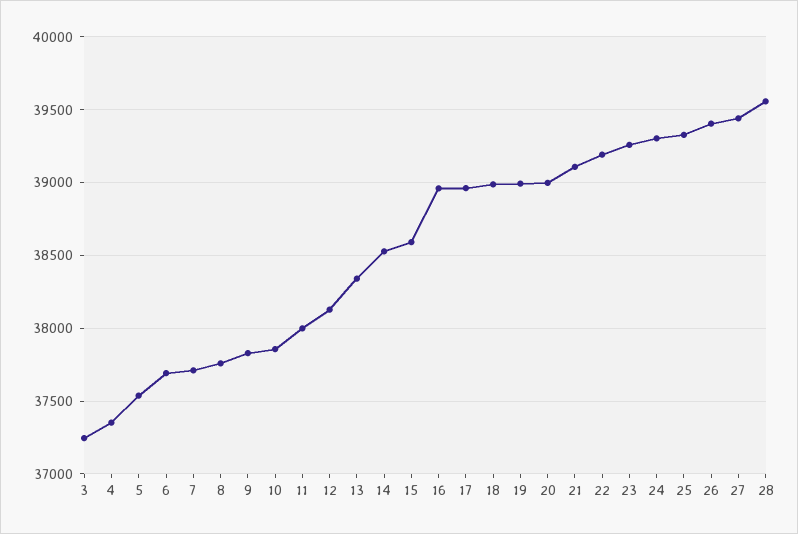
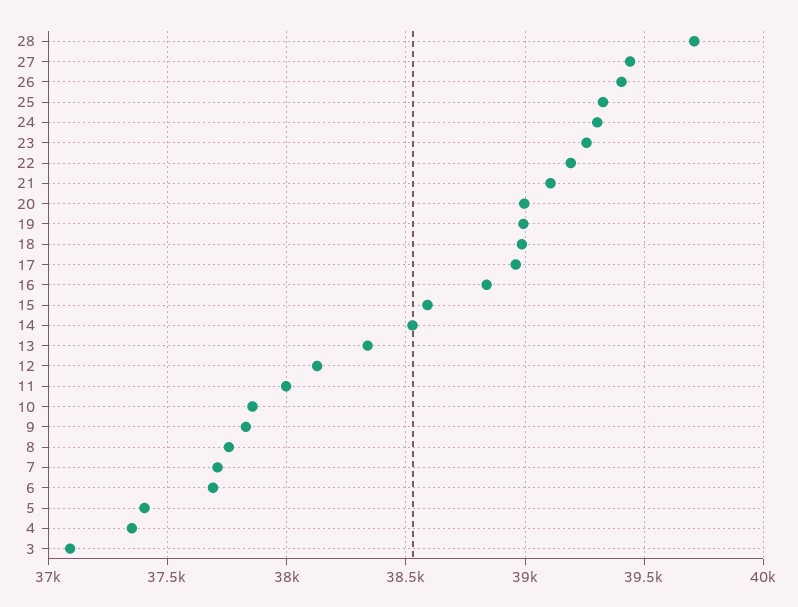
3: 37250 -> 37100
5: 37550 -> 37400
16: 38950 -> 38850
28: 39550 -> 39700

